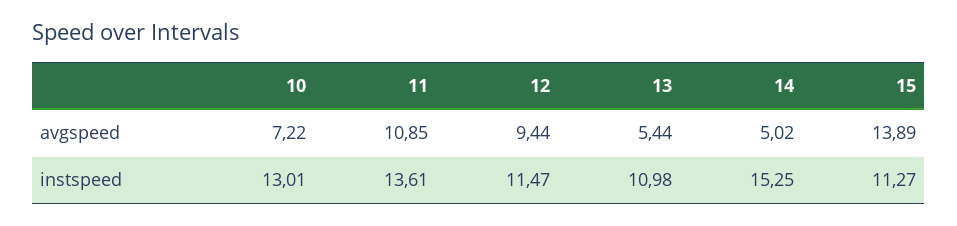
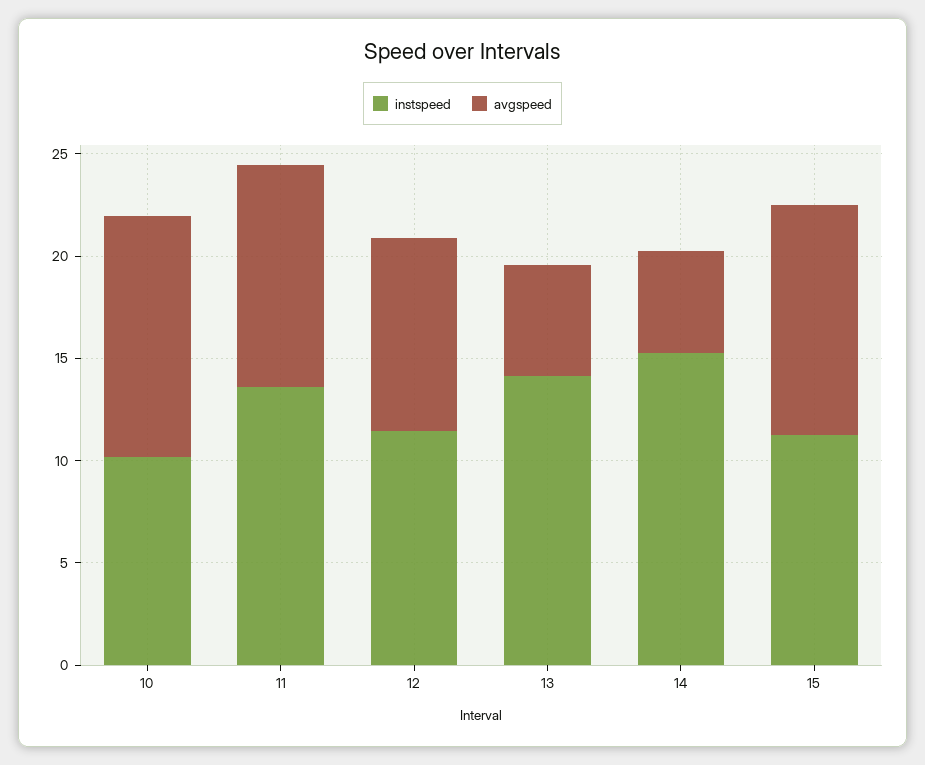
avgspeed, 10: 7.22 -> 12
avgspeed, 15: 13.89 -> 11
instspeed, 10: 13.01 -> 10
instspeed, 13: 10.98 -> 14

